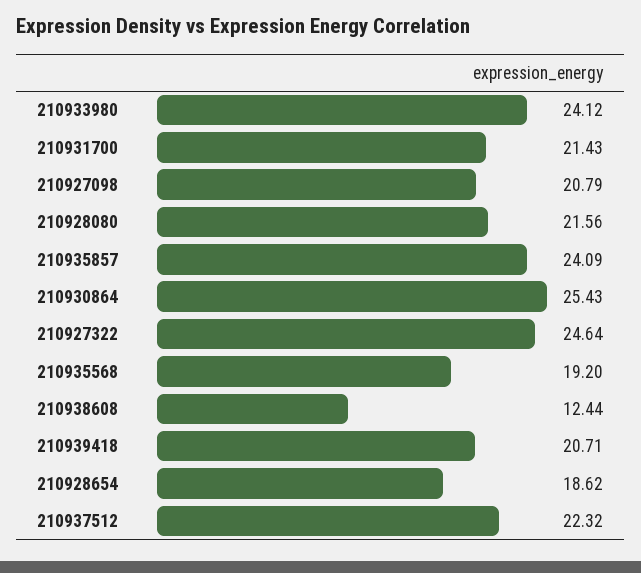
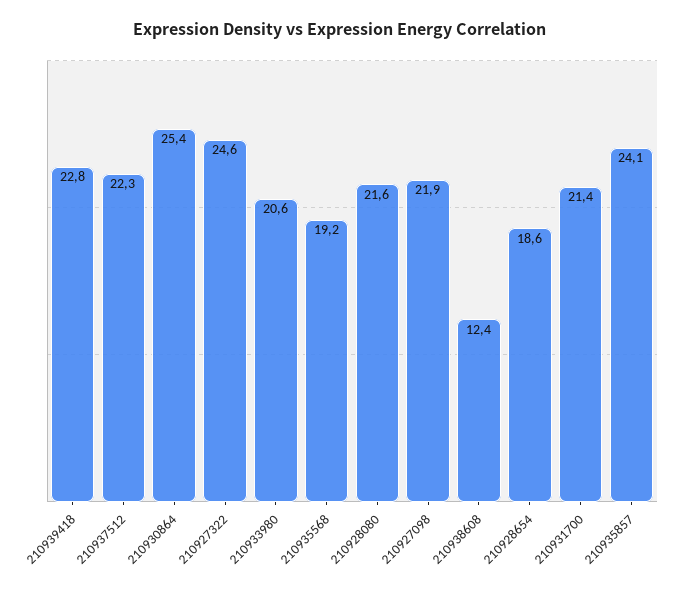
210933980: 24.12 -> 20.6
210927098: 20.79 -> 21.9
210939418: 20.71 -> 22.8

